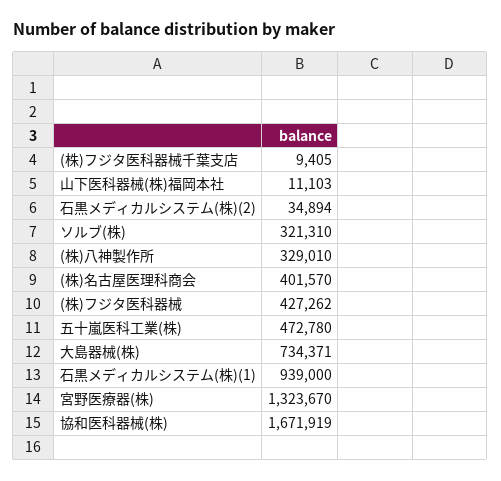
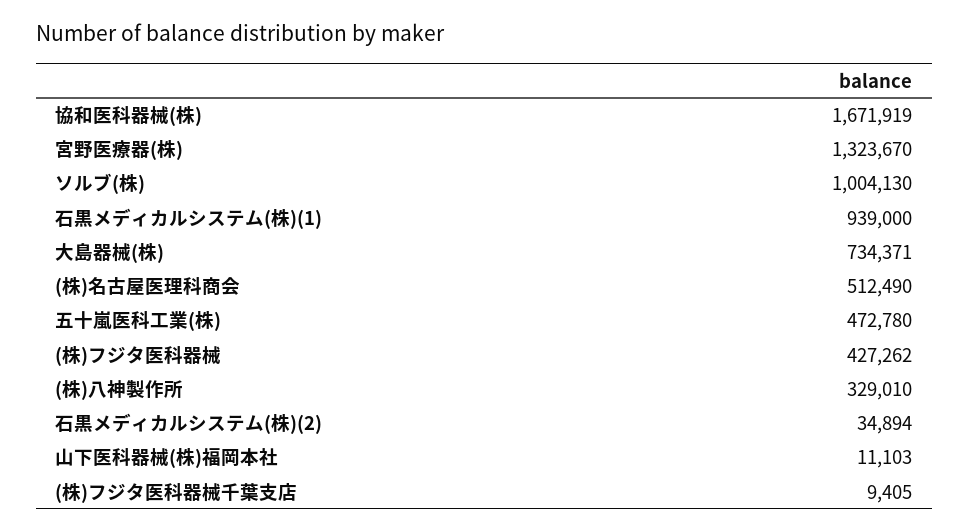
ソルブ(株): 321310 -> 1004130
(株)名古屋医理科商会: 401570 -> 512490

